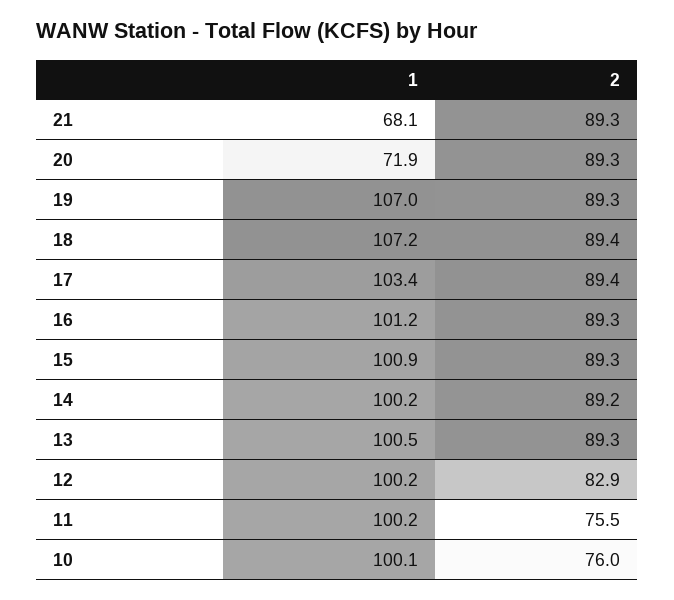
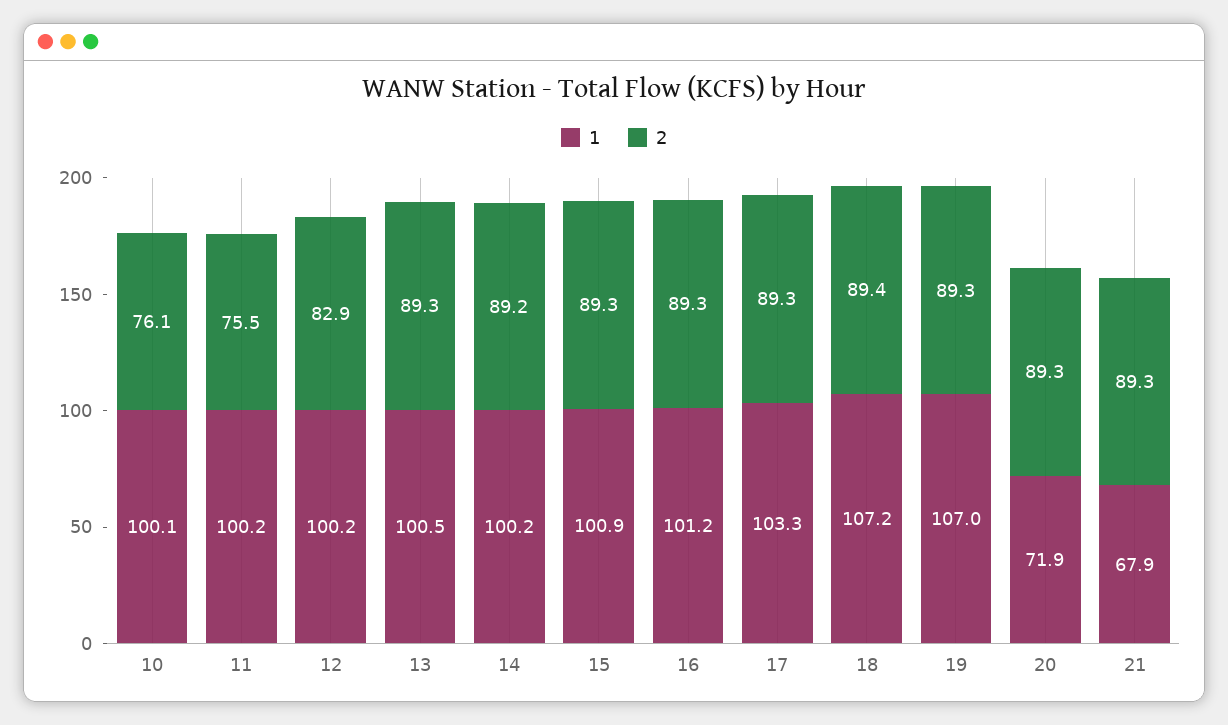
1, 21: 68.1 -> 67.9
1, 17: 103.4 -> 103.3
2, 17: 89.4 -> 89.3
2, 10: 76 -> 76.1

